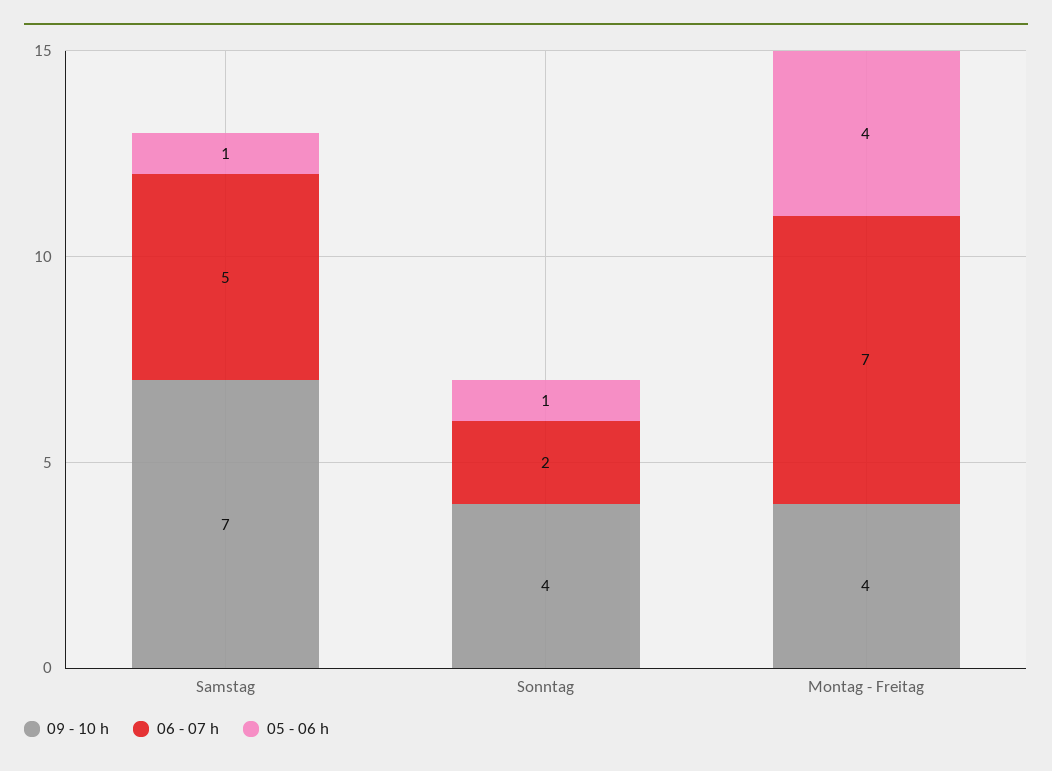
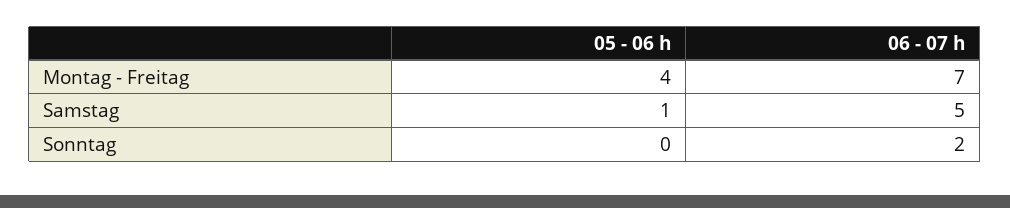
09 - 10 h, Samstag: 7 -> none
09 - 10 h, Sonntag: 4 -> none
05 - 06 h, Sonntag: 1 -> 0
09 - 10 h, Montag - Freitag: 4 -> none

